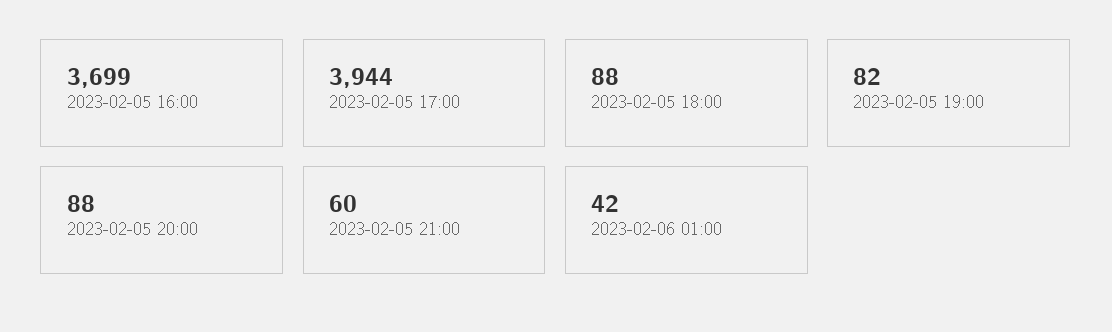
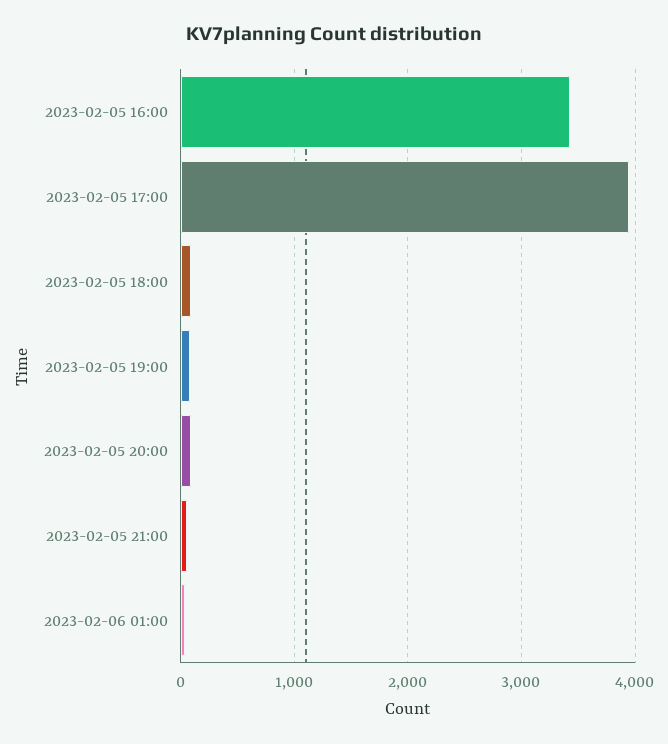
2023-02-05 16:00: 3699 -> 3400

